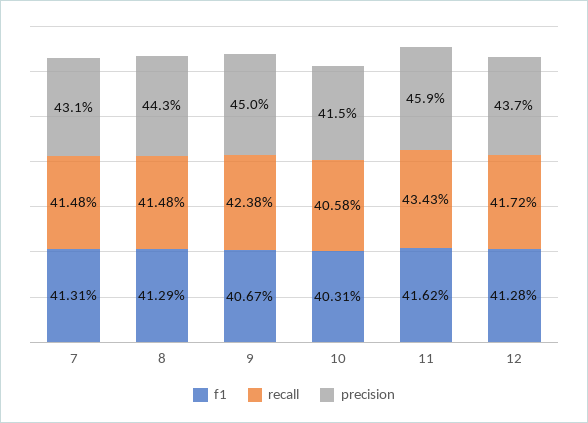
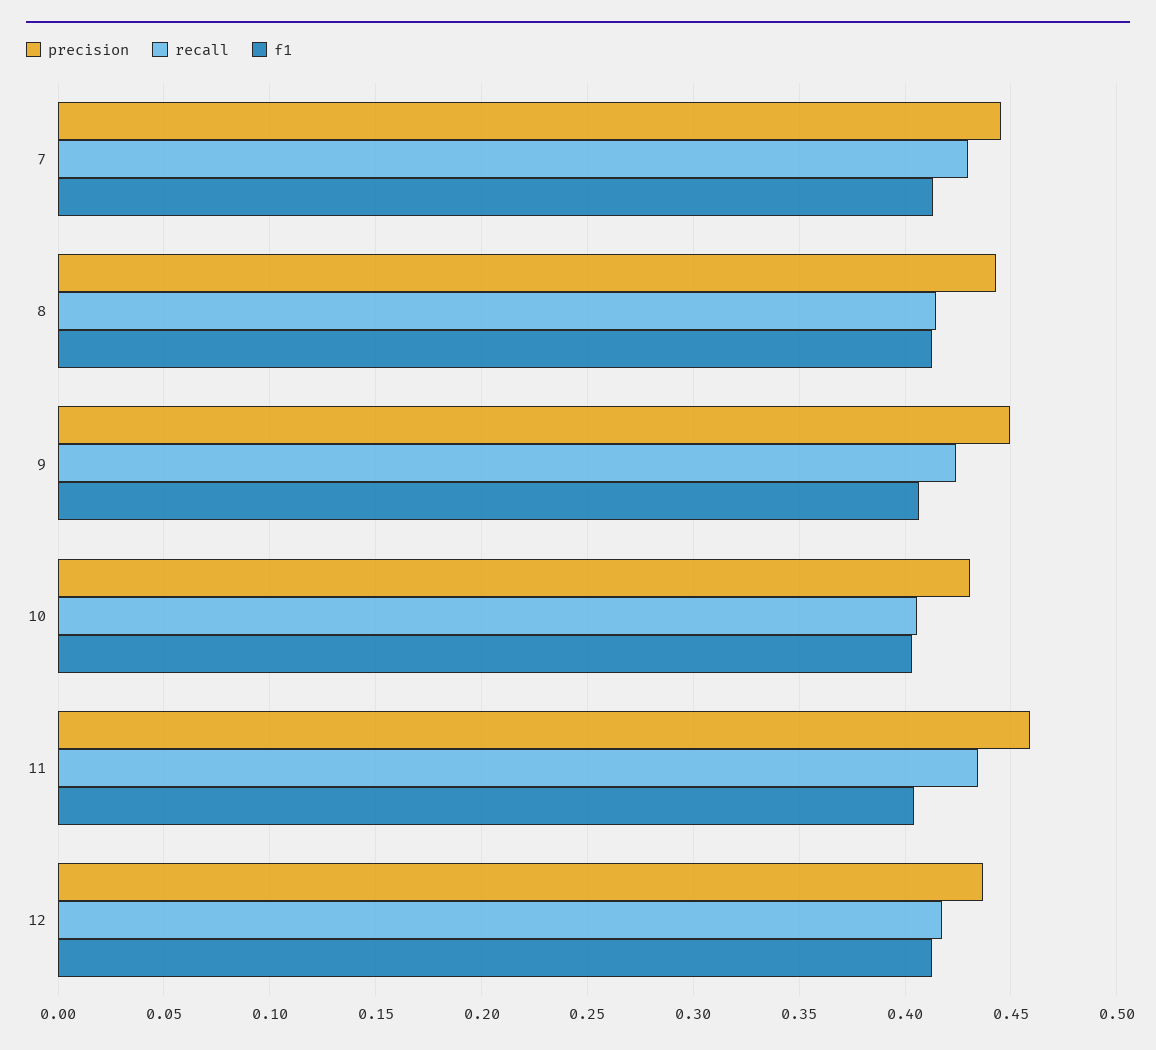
recall, 7: 0.4148 -> 0.43
precision, 7: 0.431 -> 0.445
precision, 10: 0.415 -> 0.43
f1, 11: 0.4162 -> 0.405

